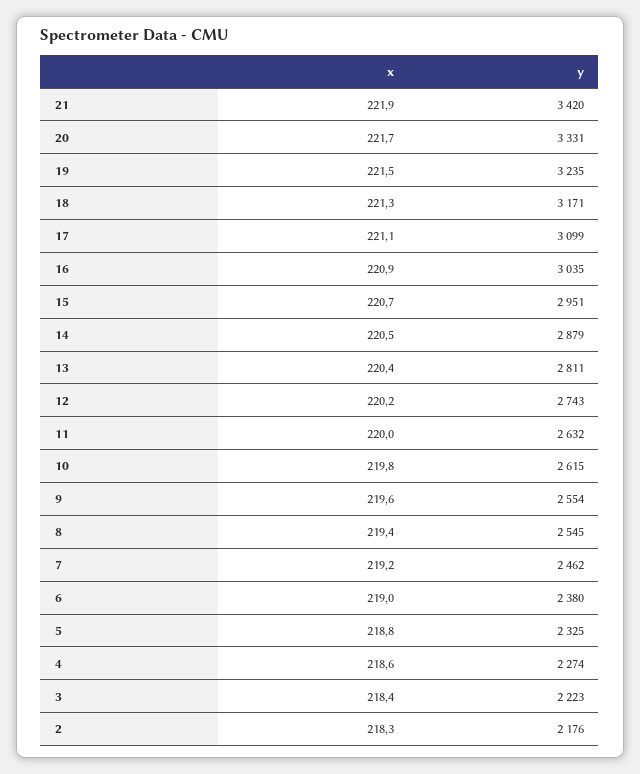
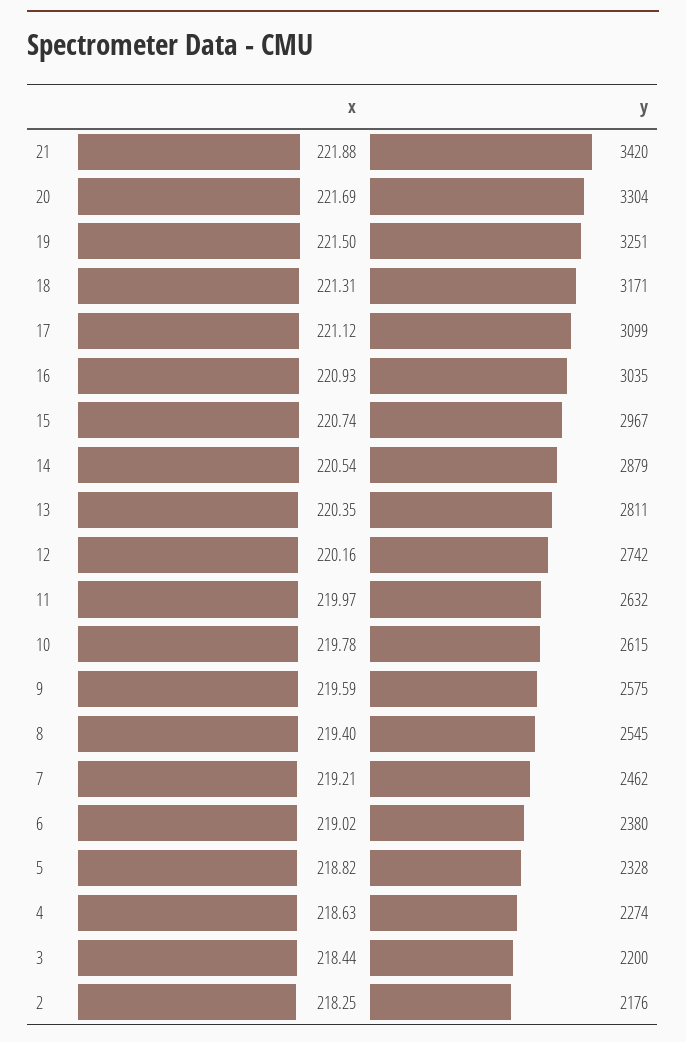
y, 20: 3331 -> 3304
y, 19: 3235 -> 3251
y, 15: 2951 -> 2967
y, 12: 2743 -> 2742
y, 9: 2554 -> 2575
y, 5: 2325 -> 2328
y, 3: 2223 -> 2200

